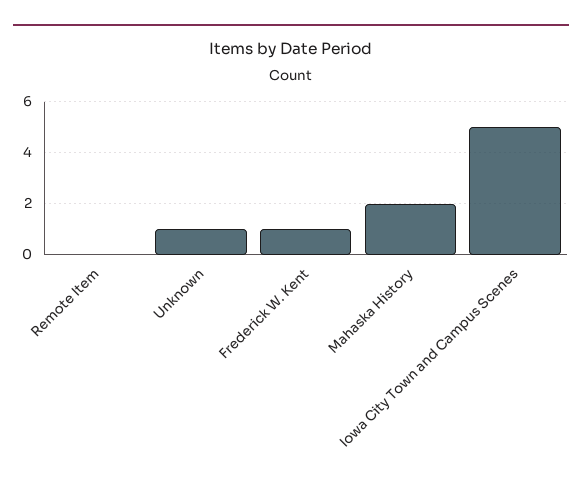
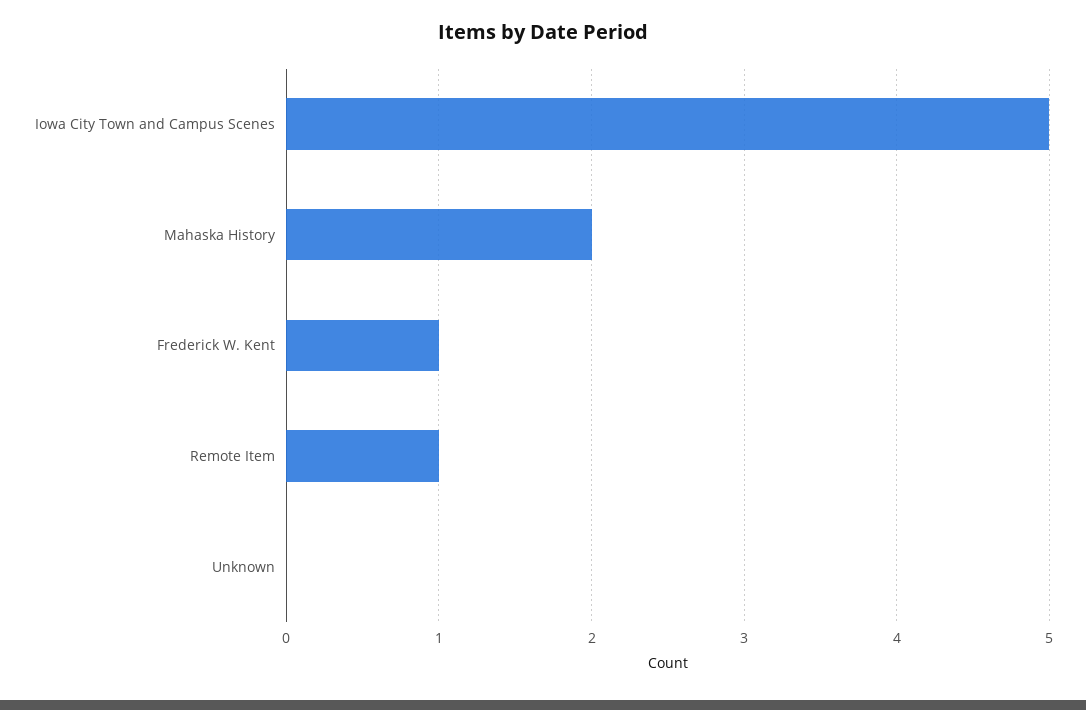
Remote Item: 0 -> 1
Unknown: 1 -> 0

